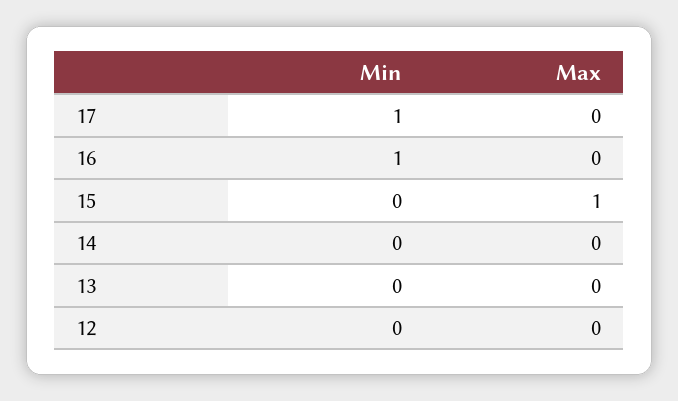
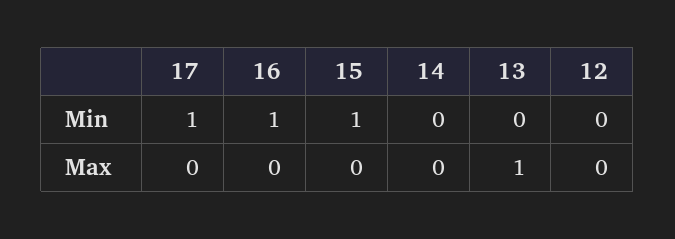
Min, 15: 0 -> 1
Max, 15: 1 -> 0
Max, 13: 0 -> 1

